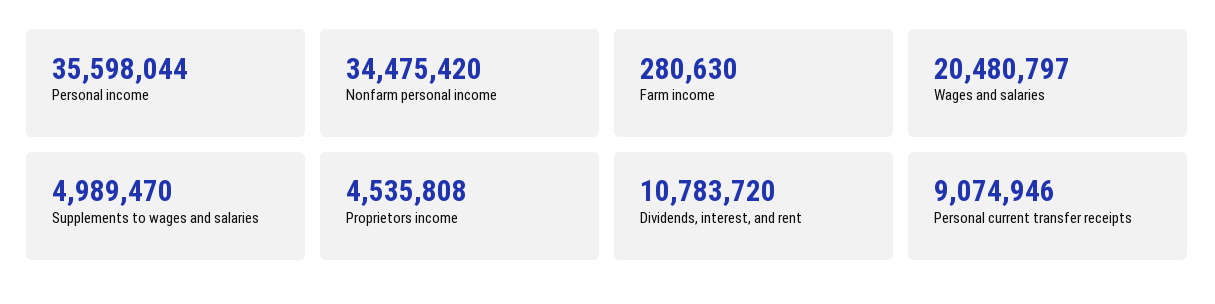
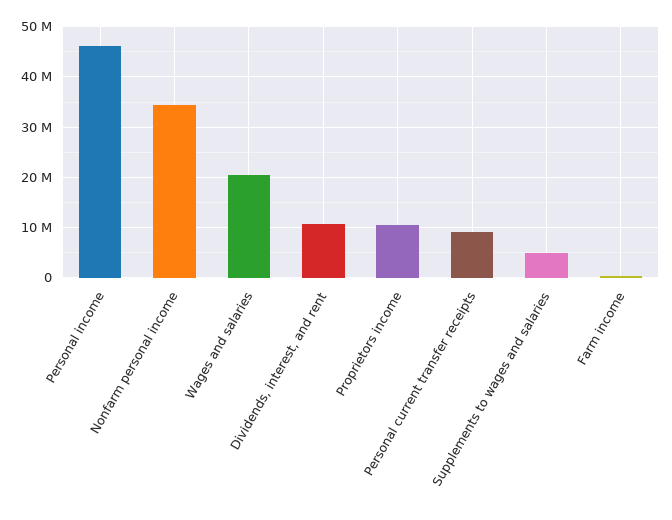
Personal income: 35598044 -> 46000000
Proprietors income: 4535808 -> 10000000

